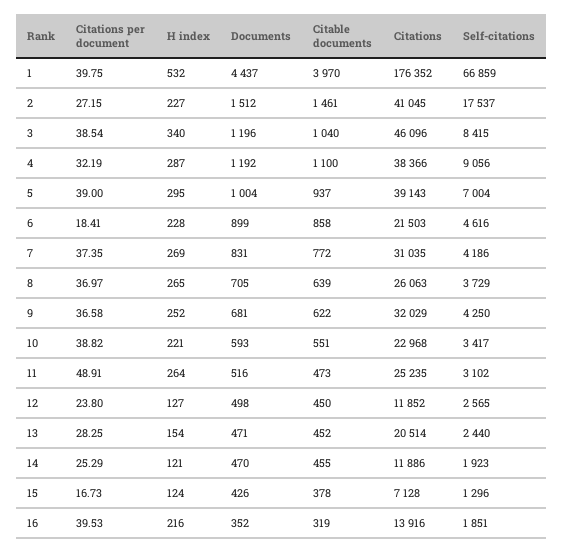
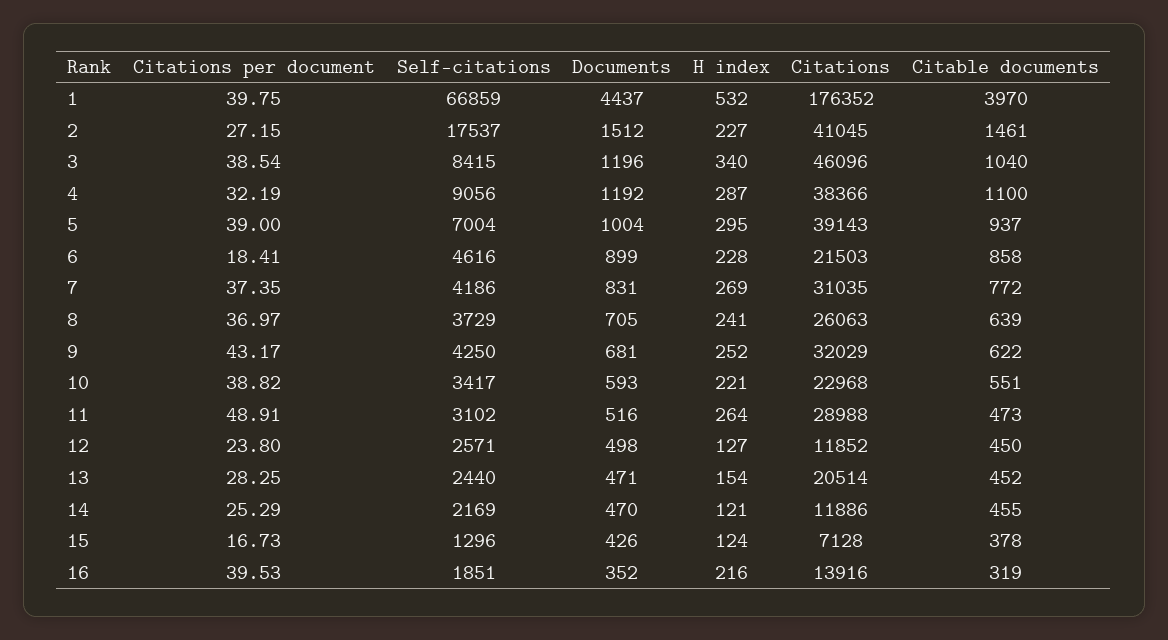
H index, 8: 265 -> 241
Citations per document, 9: 36.58 -> 43.17
Citations, 11: 25235 -> 28988
Self-citations, 12: 2565 -> 2571
Self-citations, 14: 1923 -> 2169

